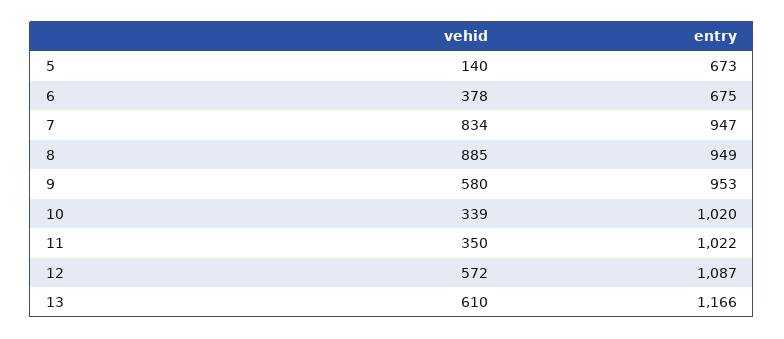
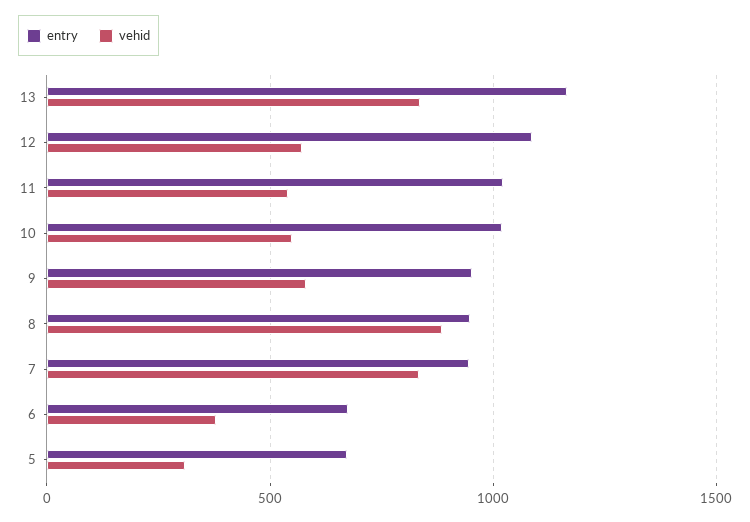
vehid, 5: 140 -> 300
vehid, 10: 339 -> 550
vehid, 11: 350 -> 550
vehid, 13: 610 -> 850

